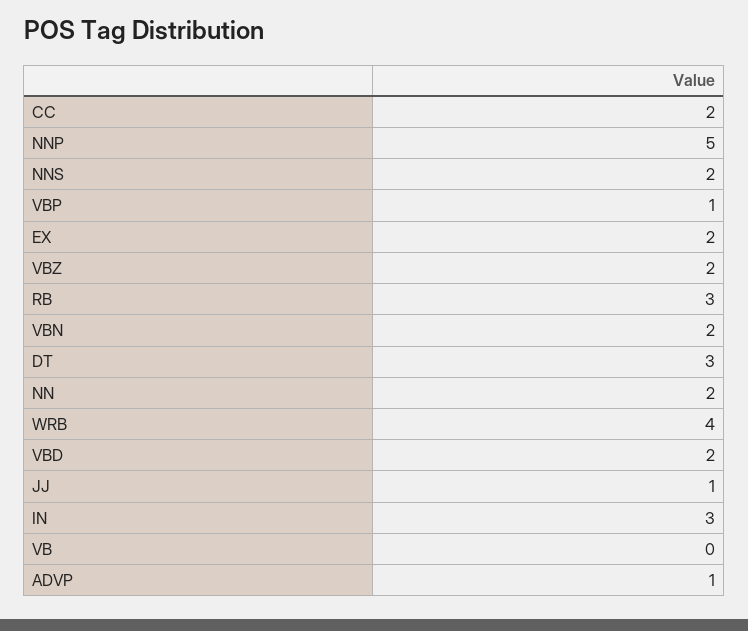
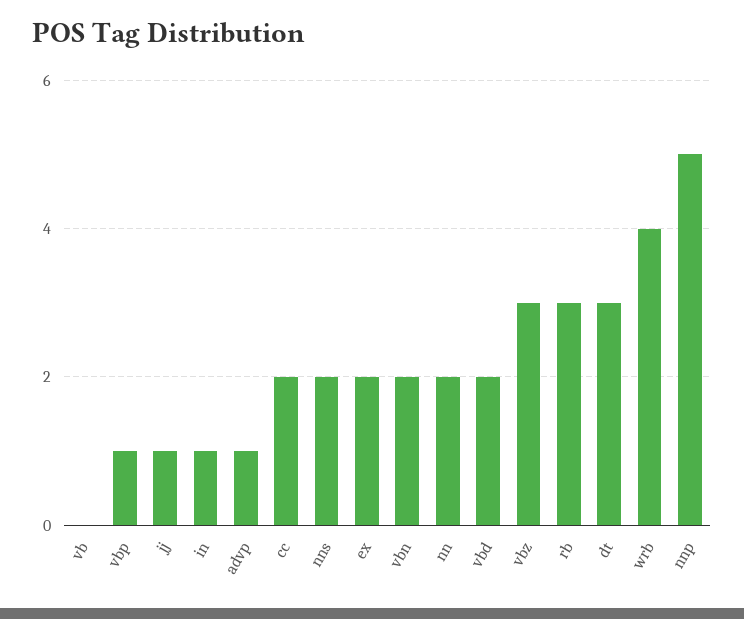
VBZ: 2 -> 3
IN: 3 -> 1

